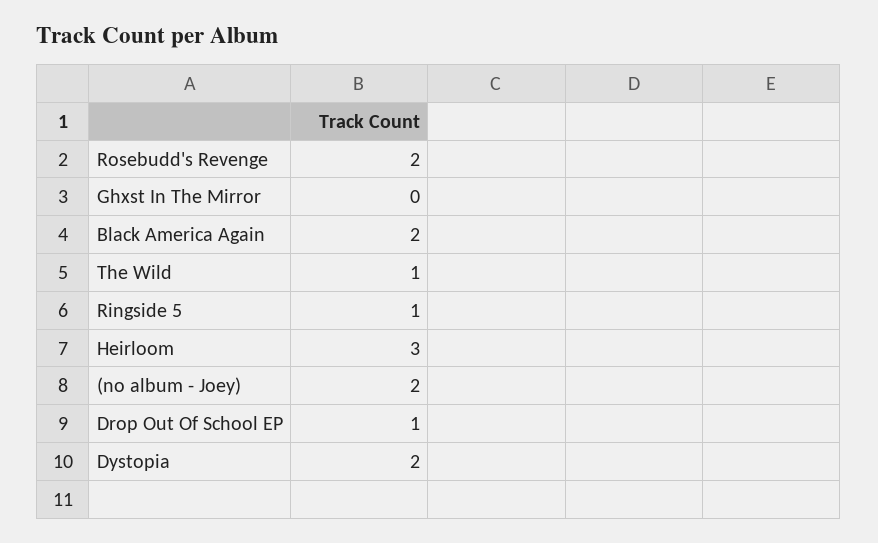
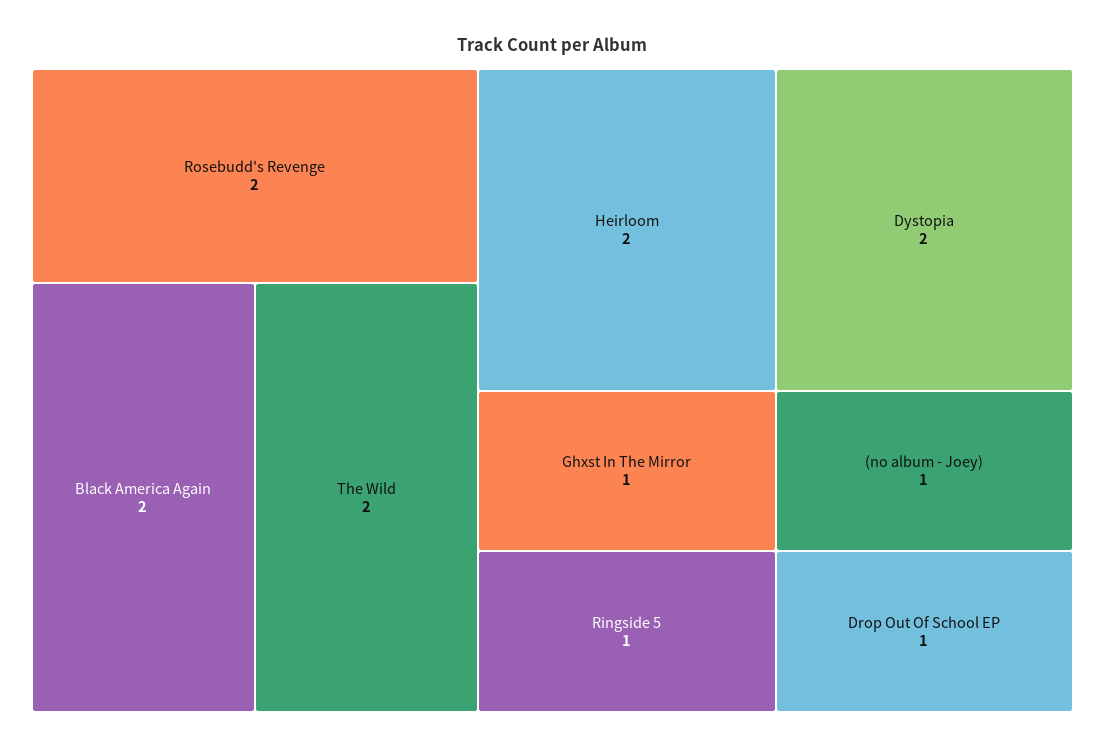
Ghxst In The Mirror: 0 -> 1
The Wild: 1 -> 2
Heirloom: 3 -> 2
(no album - Joey): 2 -> 1

